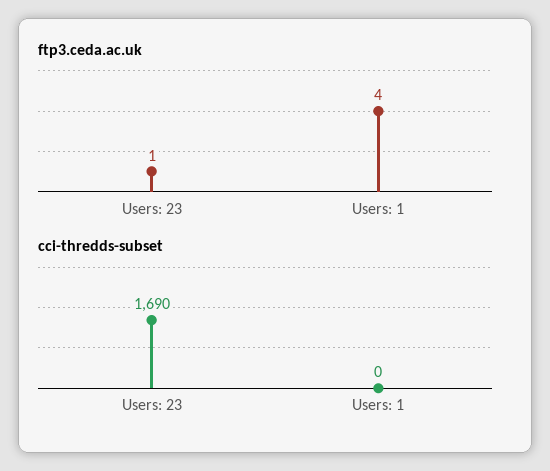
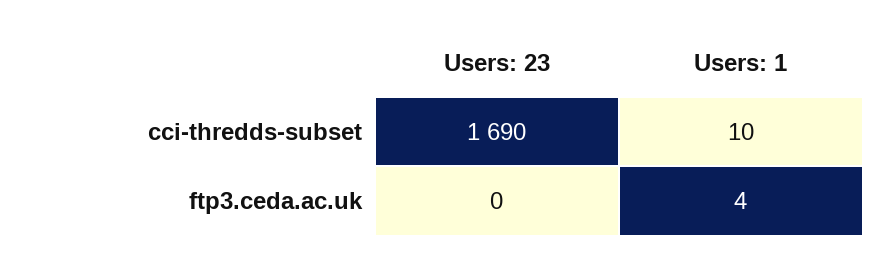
ftp3.ceda.ac.uk, Users: 23: 1 -> 0
cci-thredds-subset, Users: 1: 0 -> 10

